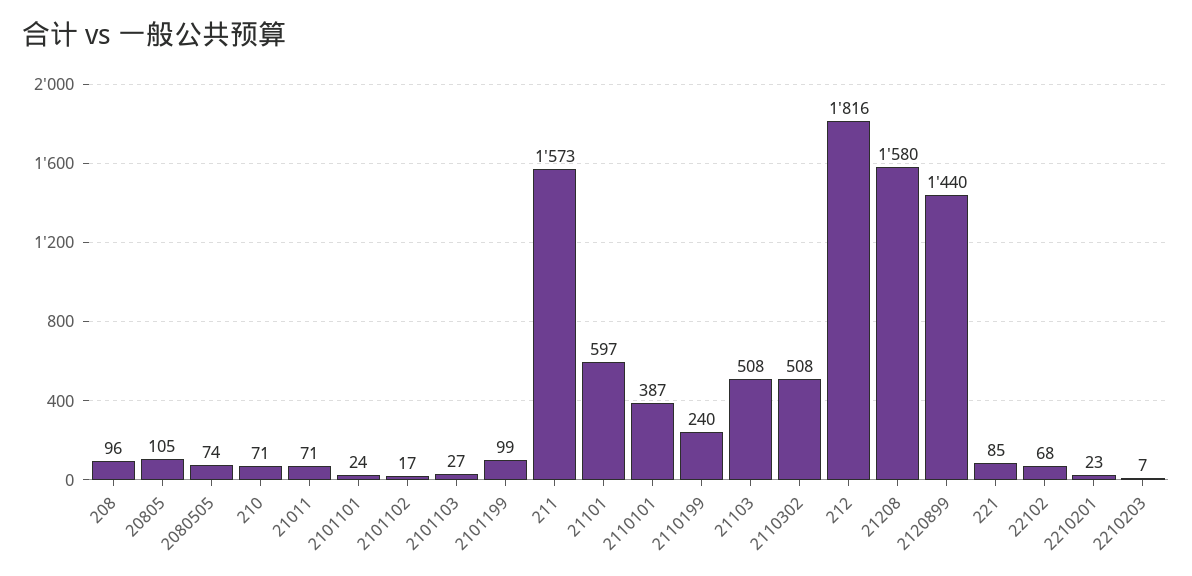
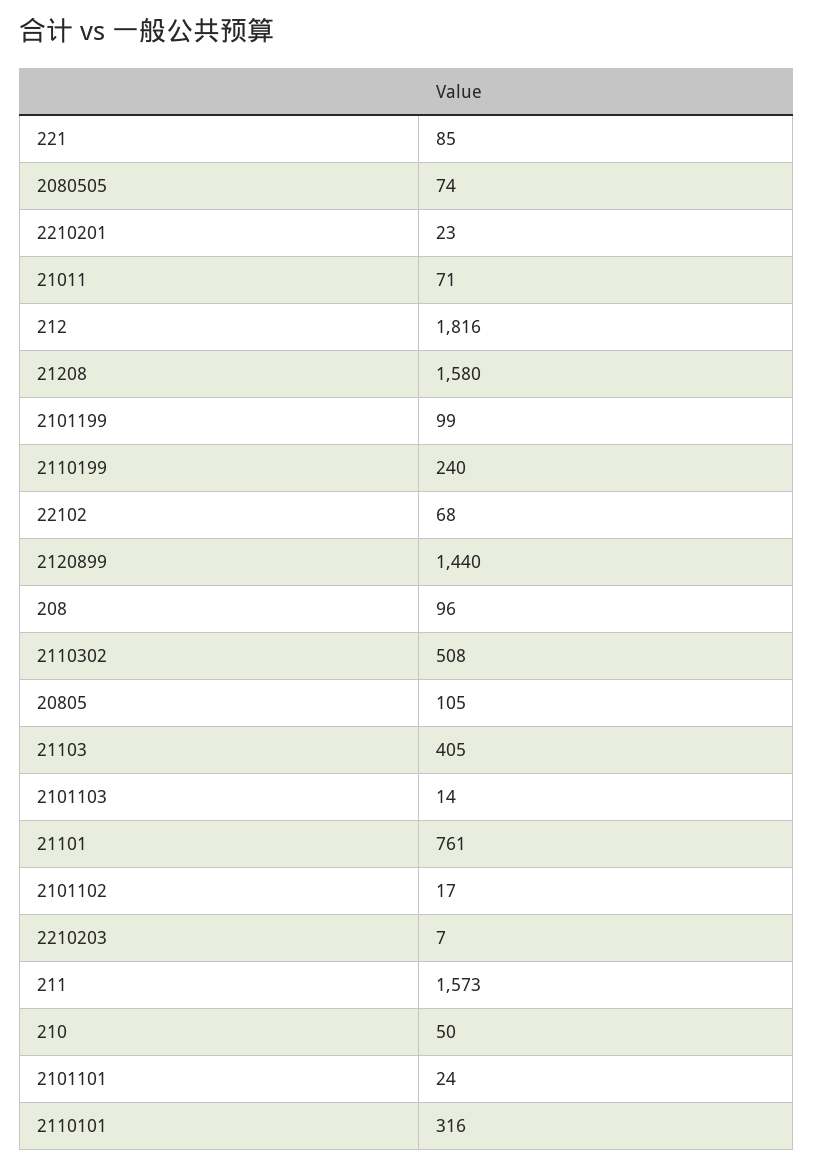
210: 71 -> 50
2101103: 27 -> 14
21101: 597 -> 761
2110101: 387 -> 316
21103: 508 -> 405

